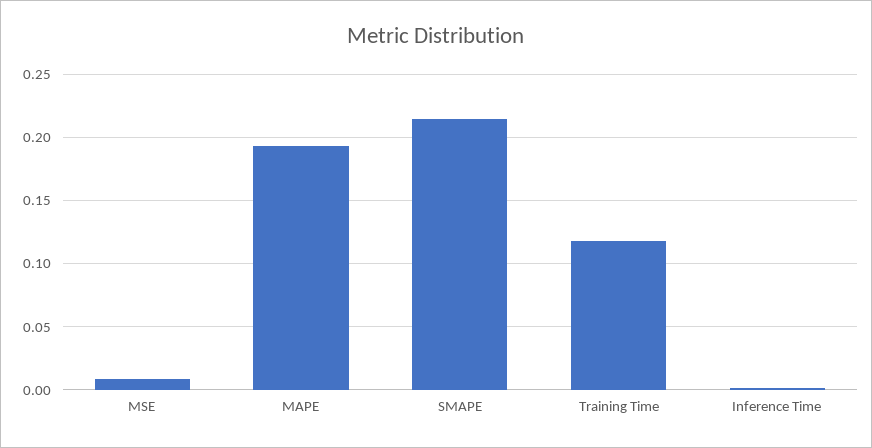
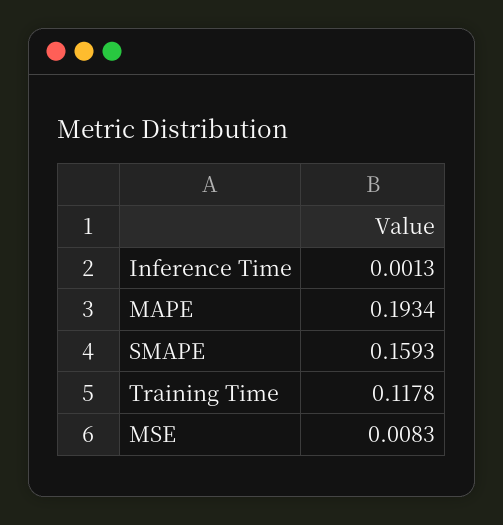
SMAPE: 0.215 -> 0.1593

